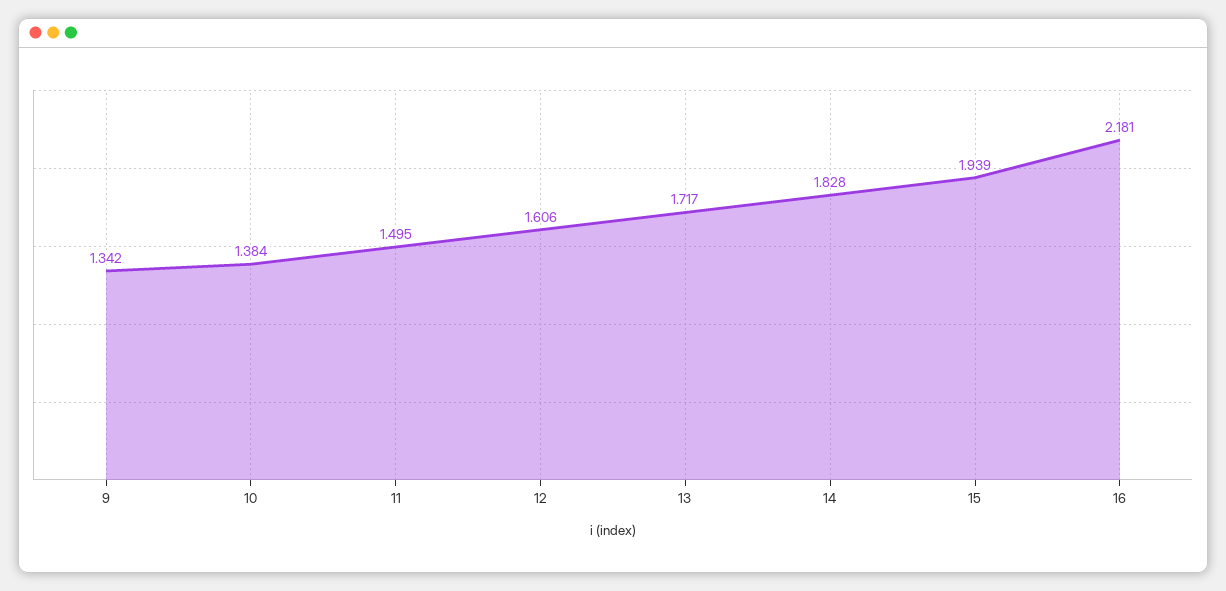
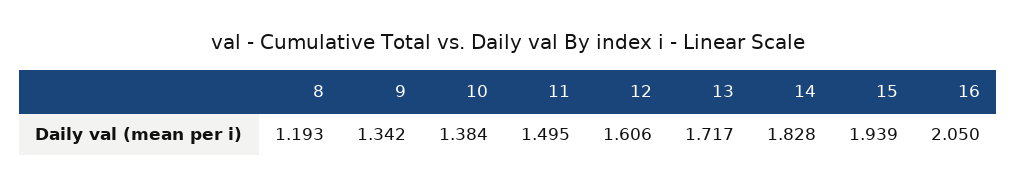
16: 2.181 -> 2.05
8: none -> 1.193

